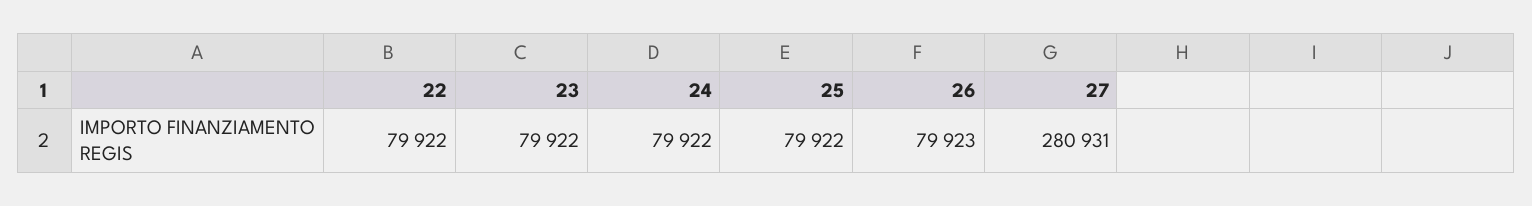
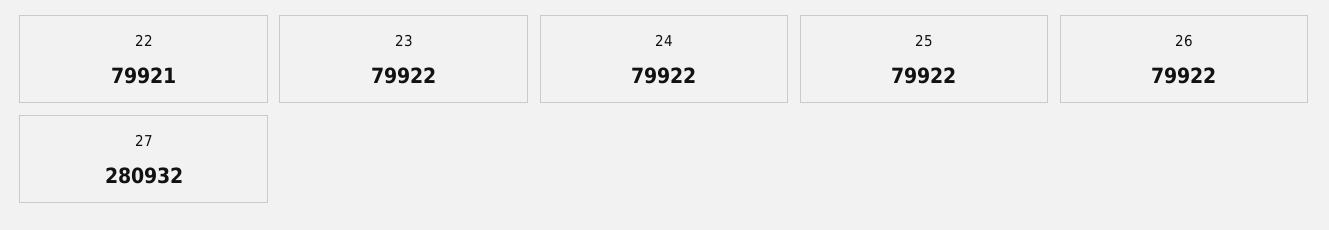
22: 79922 -> 79921
26: 79923 -> 79922
27: 280931 -> 280932

